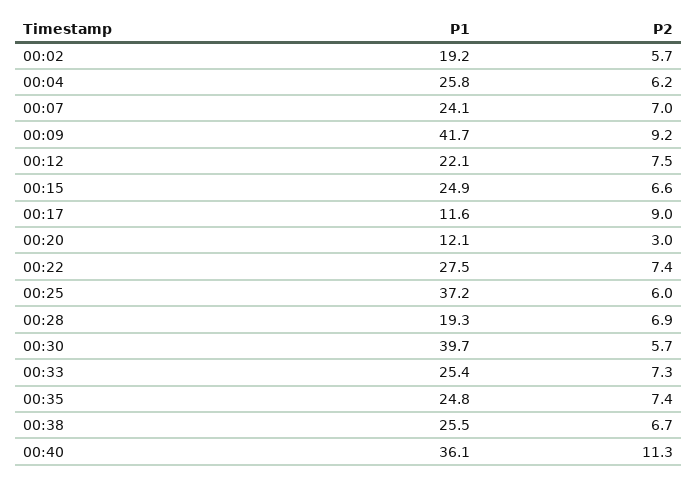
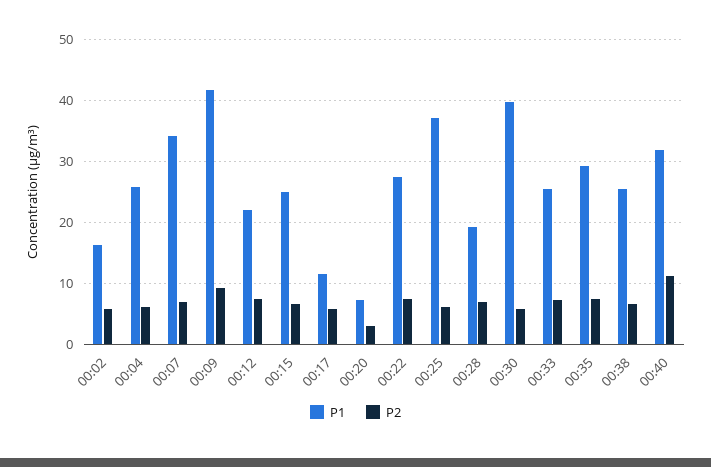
P1, 00:02: 19.2 -> 16
P1, 00:07: 24.1 -> 34
P2, 00:17: 9 -> 6
P1, 00:20: 12.1 -> 7
P1, 00:35: 24.8 -> 29
P1, 00:40: 36.1 -> 32

